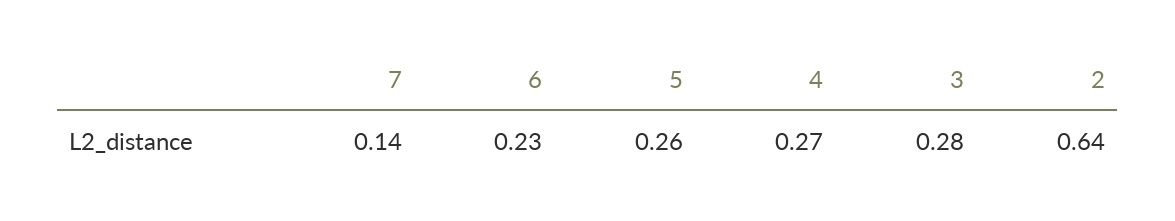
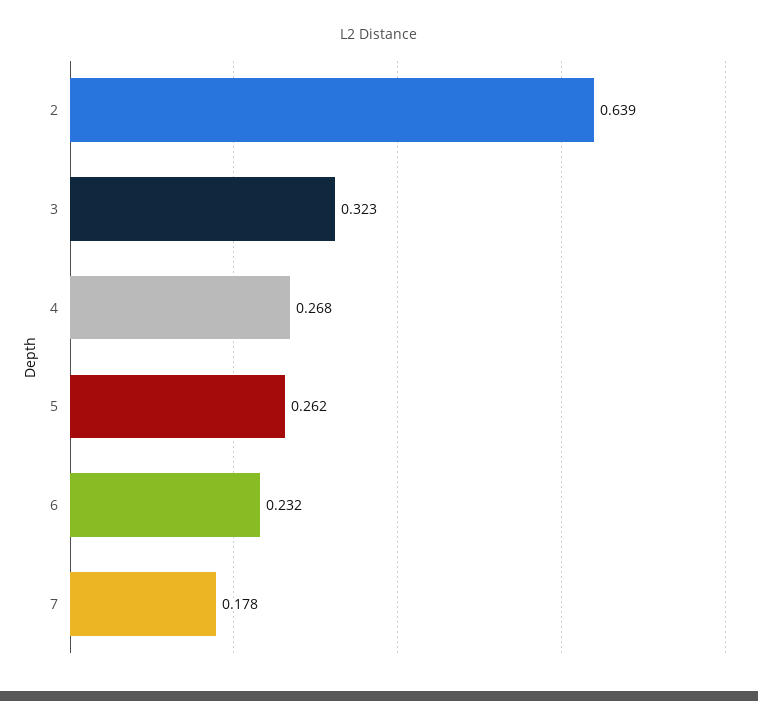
7: 0.14 -> 0.178
3: 0.28 -> 0.323

